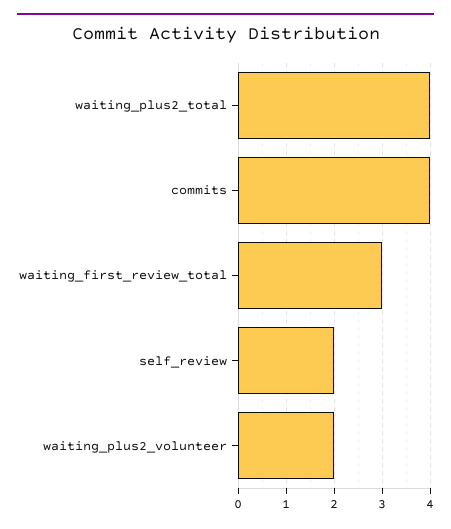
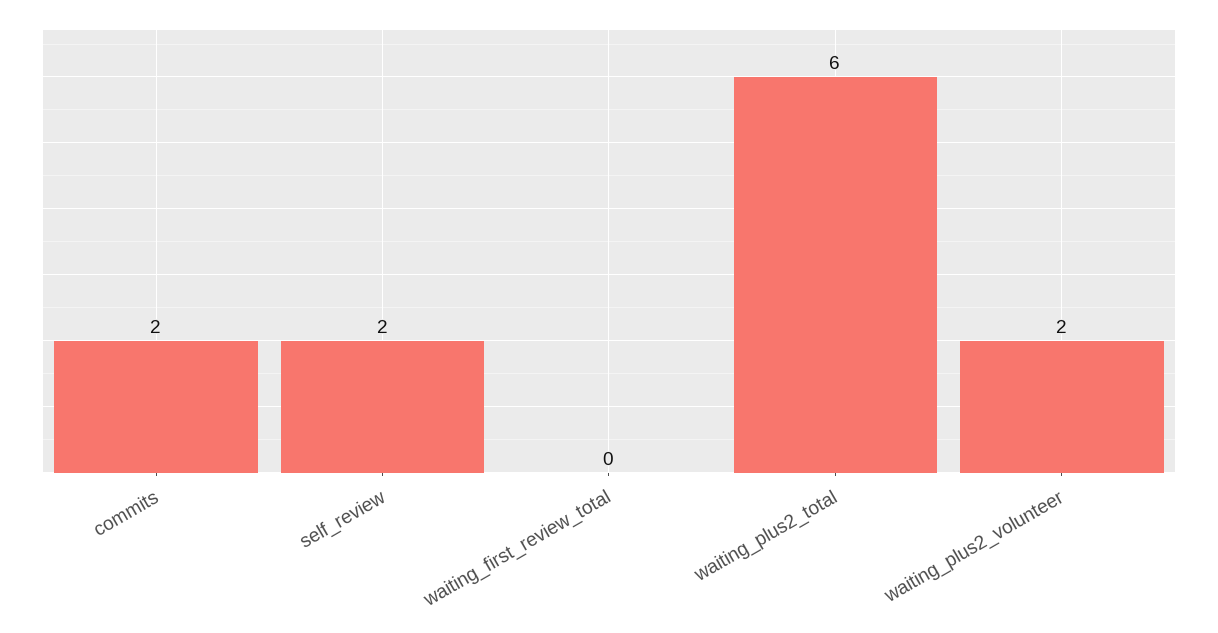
waiting_plus2_total: 4 -> 6
commits: 4 -> 2
waiting_first_review_total: 3 -> 0

